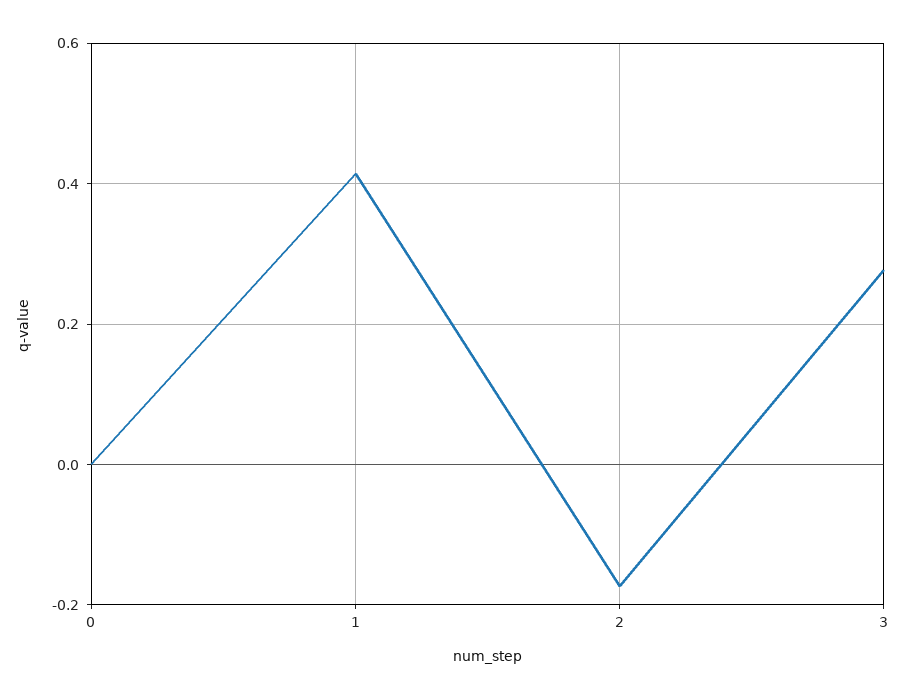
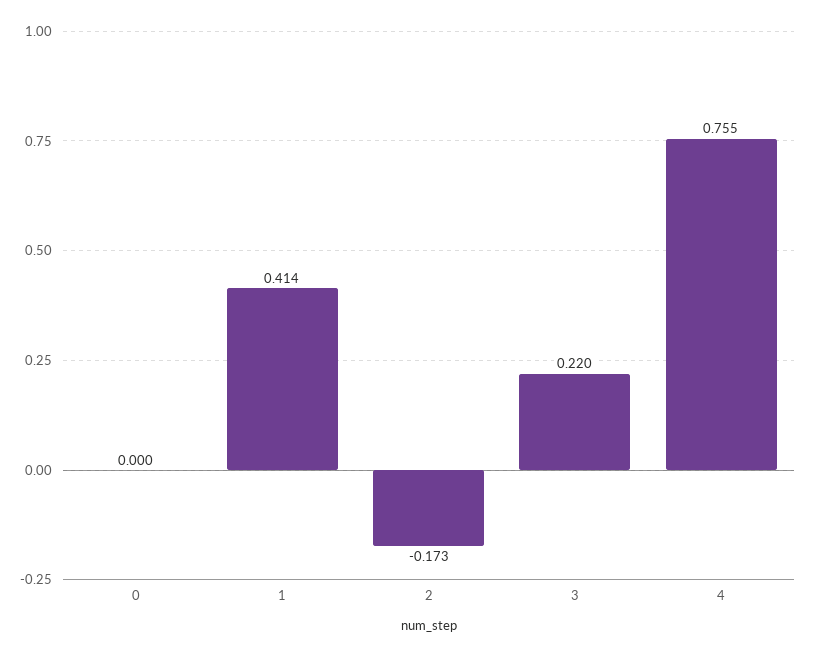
3: 0.28 -> 0.22
4: none -> 0.755

